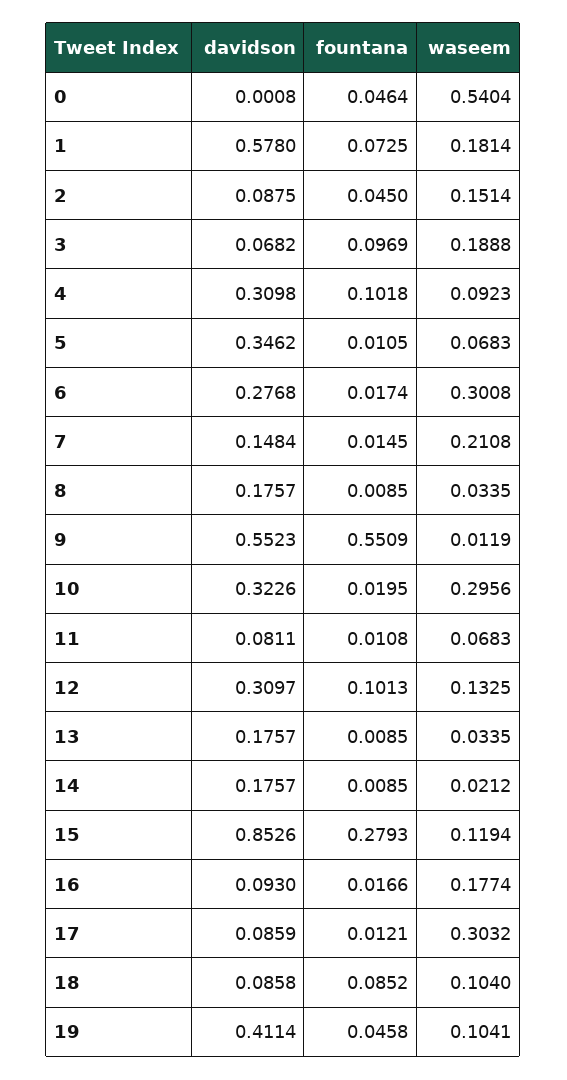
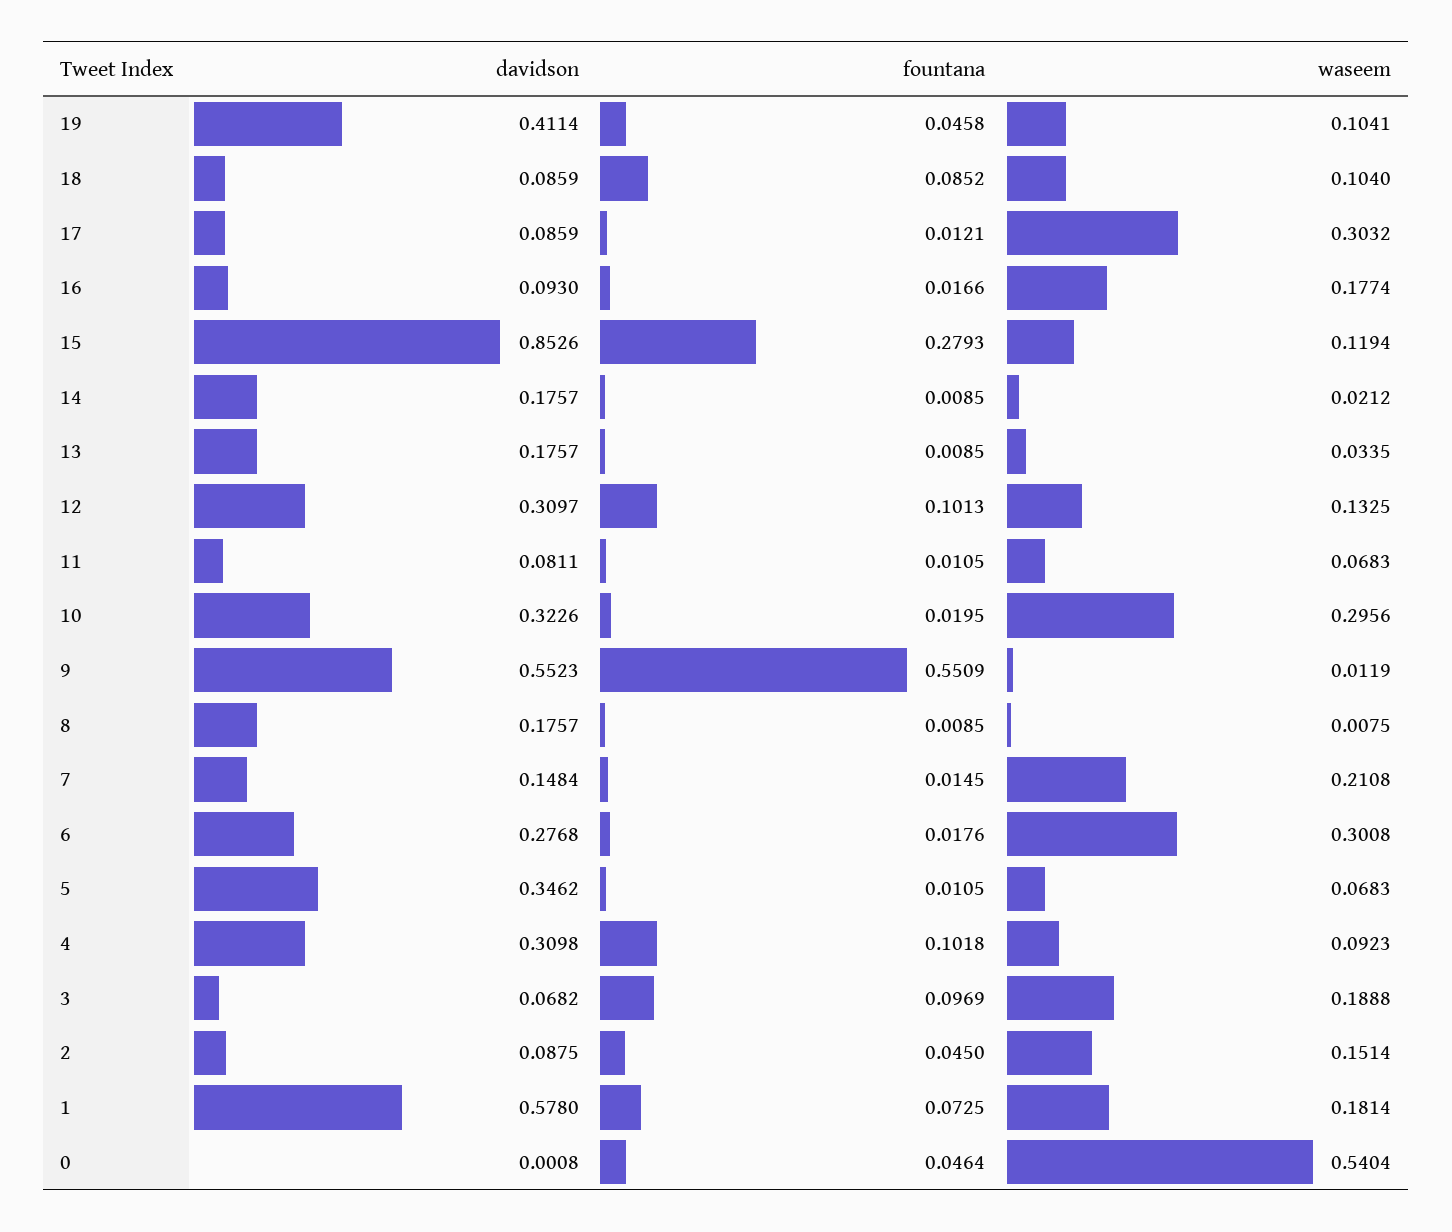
fountana, 6: 0.0174 -> 0.0176
waseem, 8: 0.0335 -> 0.0075
fountana, 11: 0.0108 -> 0.0105
davidson, 18: 0.0858 -> 0.0859

